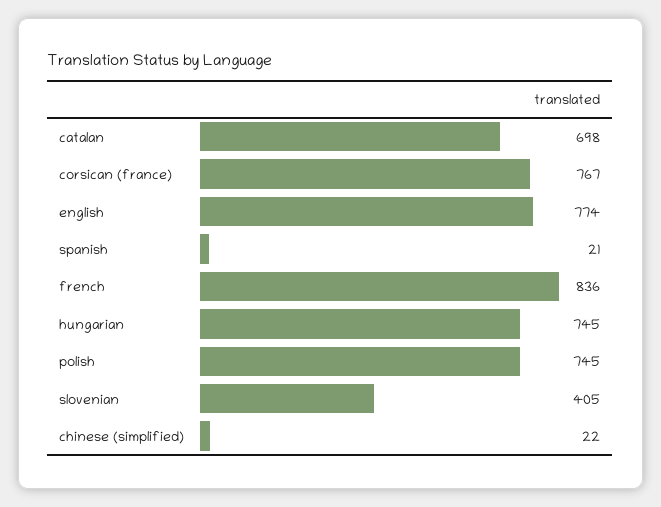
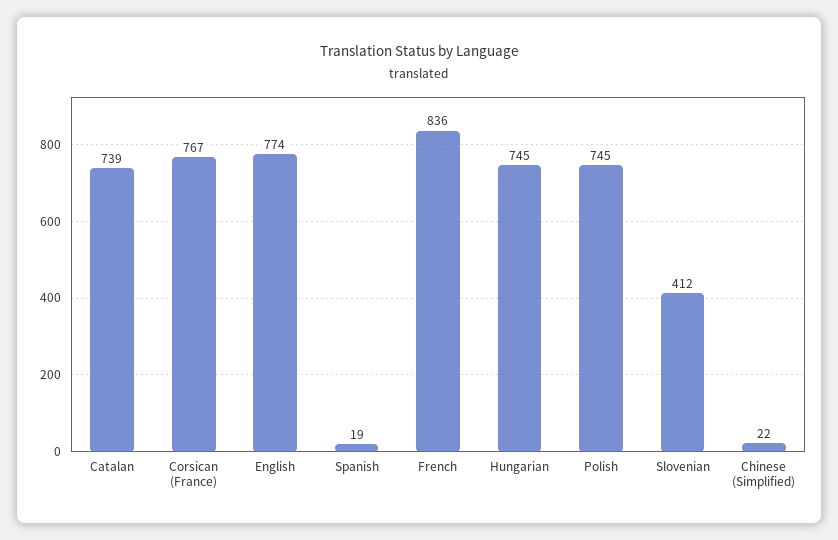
catalan: 698 -> 739
spanish: 21 -> 19
slovenian: 405 -> 412

